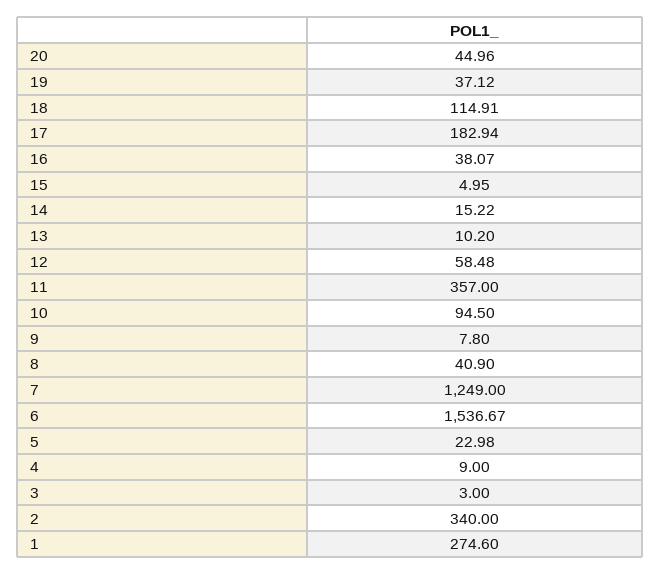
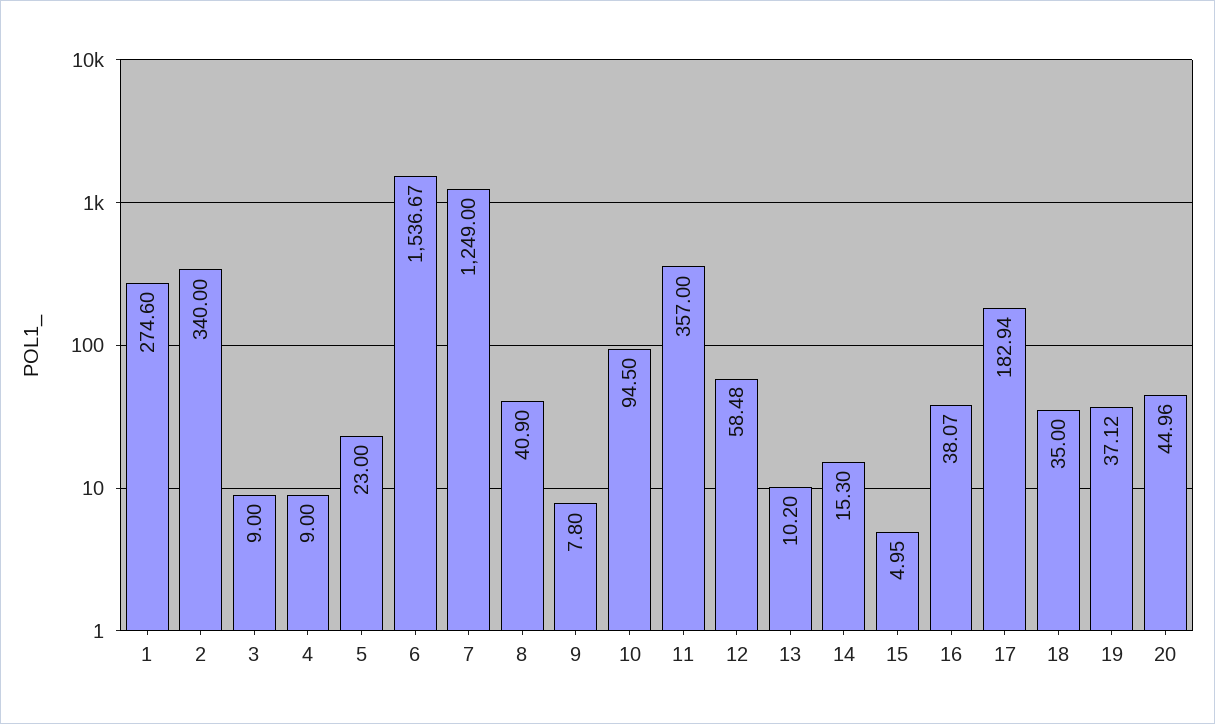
18: 114.91 -> 35
14: 15.22 -> 15.3
5: 22.98 -> 23
3: 3 -> 9

